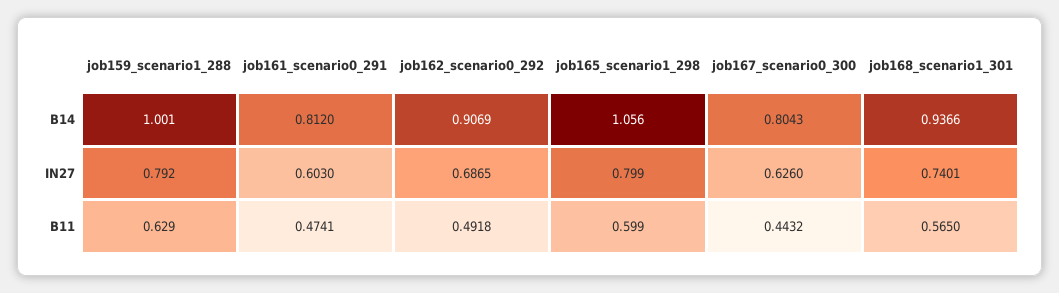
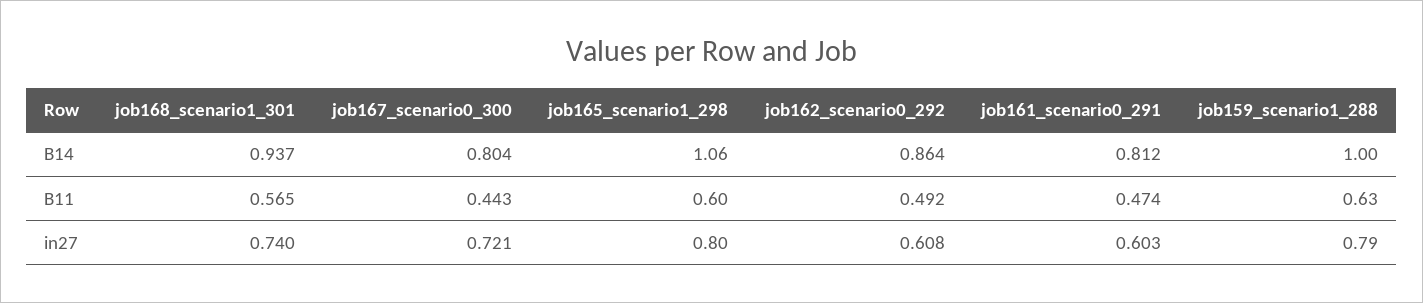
job162_scenario0_292, B14: 0.9069 -> 0.864
job162_scenario0_292, IN27: 0.6865 -> 0.608
job167_scenario0_300, IN27: 0.626 -> 0.721

